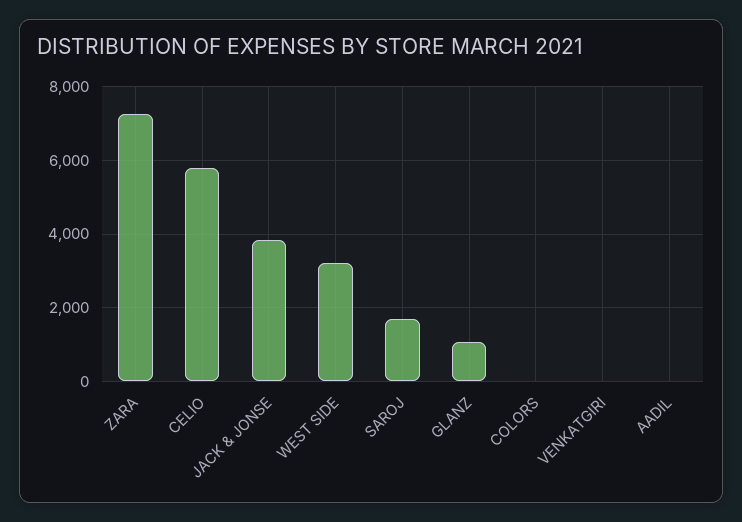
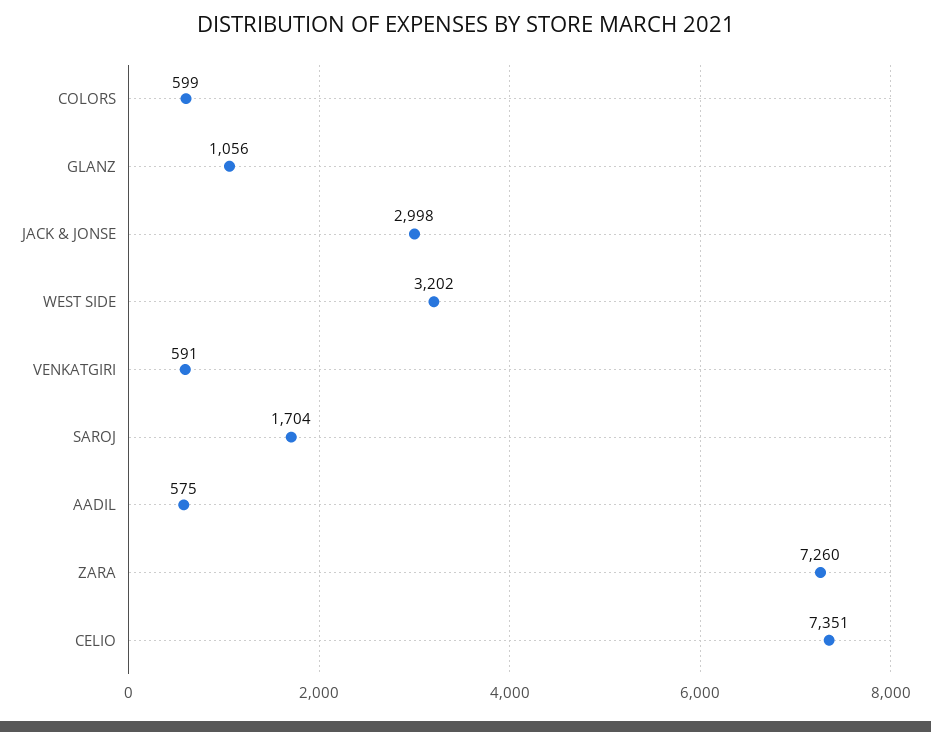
CELIO: 5800 -> 7351
JACK & JONSE: 3800 -> 2998
COLORS: 0 -> 599
VENKATGIRI: 0 -> 591
AADIL: 0 -> 575

